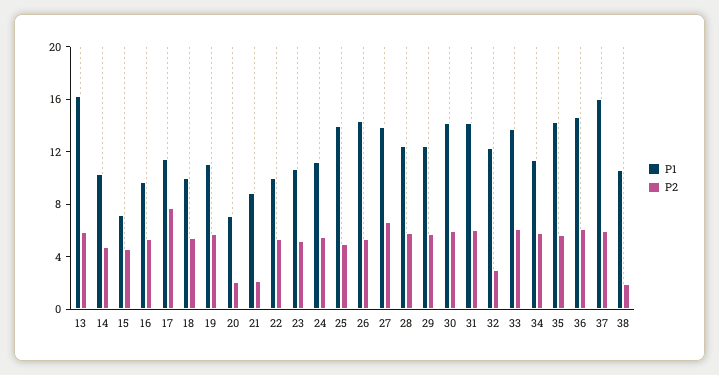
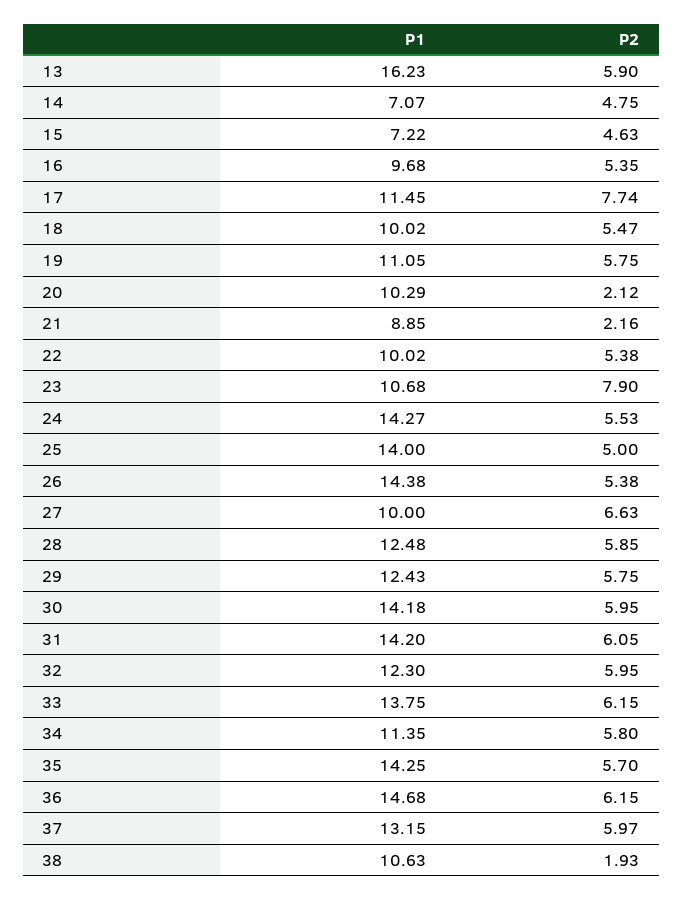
P1, 14: 10 -> 7.07
P1, 20: 7 -> 10.29
P2, 23: 5 -> 7.9
P1, 24: 11 -> 14.27
P1, 27: 14 -> 10
P2, 32: 3 -> 5.95
P1, 37: 16 -> 13.15

